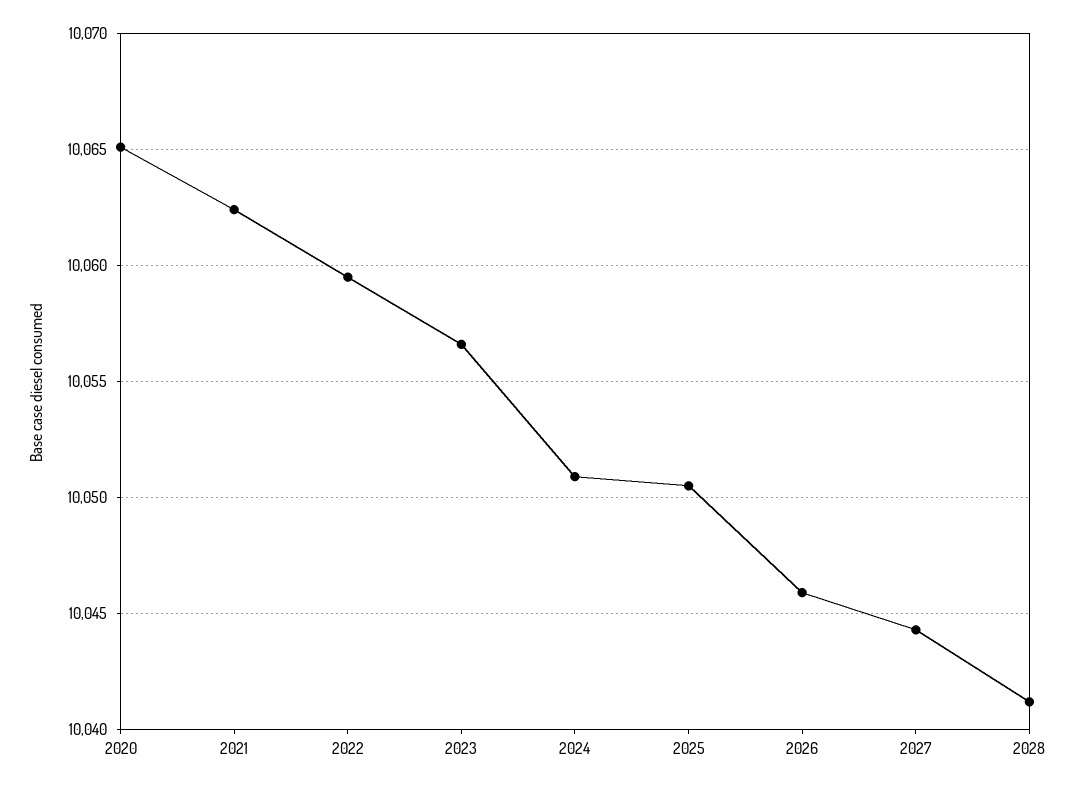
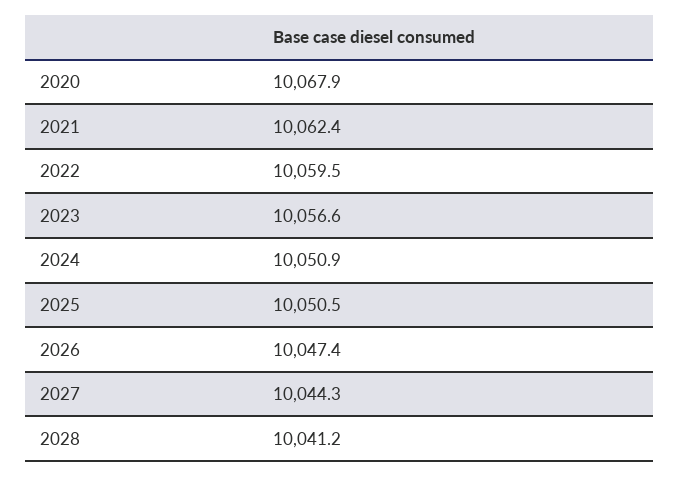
2020: 10065 -> 10067.9
2026: 10046 -> 10047.4

